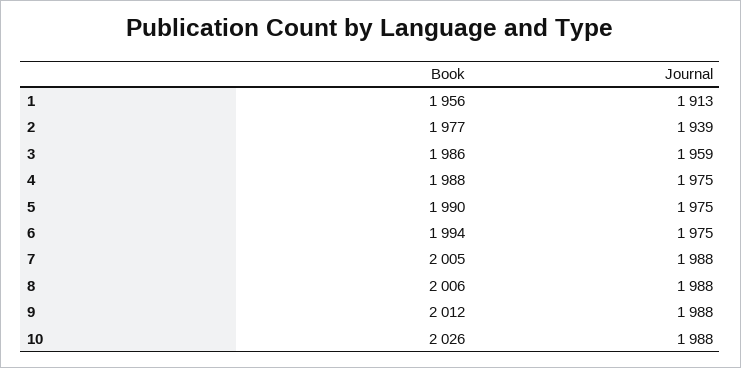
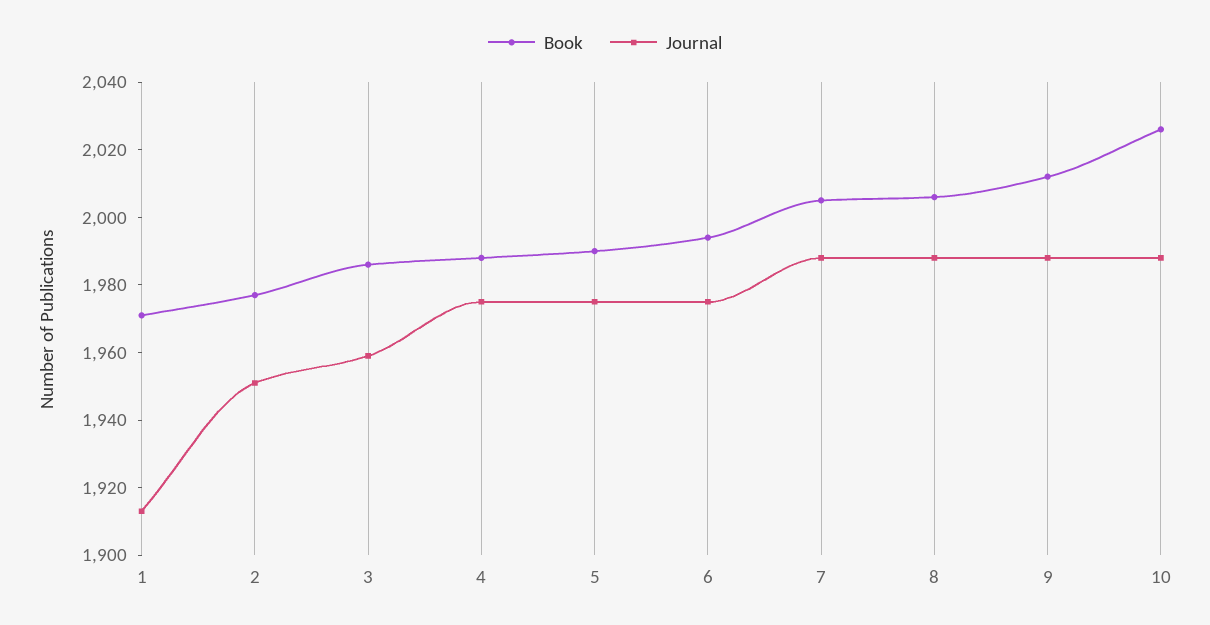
Book, 1: 1956 -> 1970
Journal, 2: 1939 -> 1950

